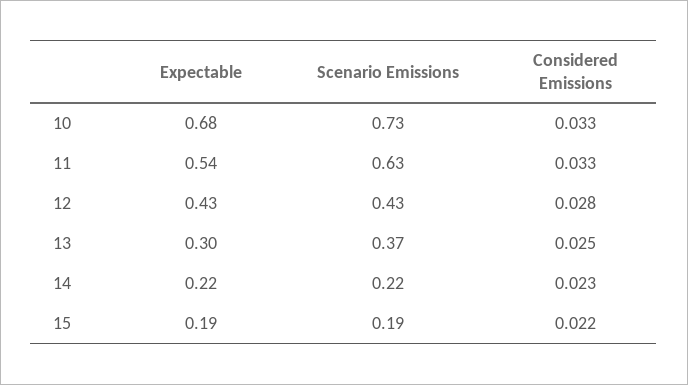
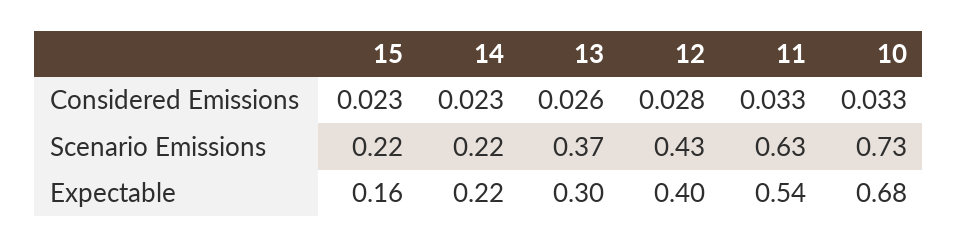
Expectable, 12: 0.43 -> 0.4
Considered Emissions, 13: 0.025 -> 0.026
Expectable, 15: 0.19 -> 0.16
Scenario Emissions, 15: 0.19 -> 0.22
Considered Emissions, 15: 0.022 -> 0.023

